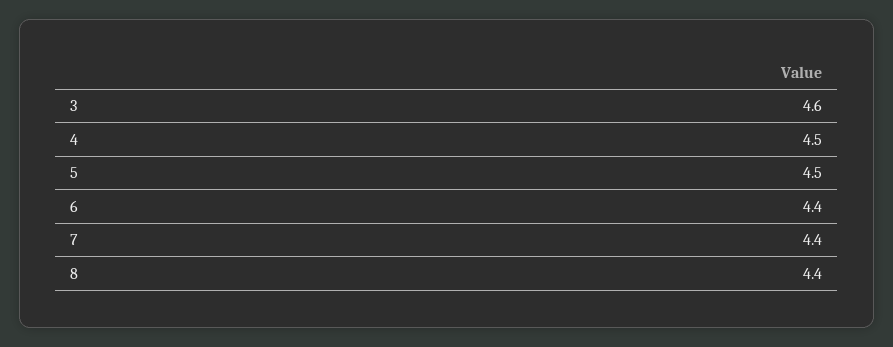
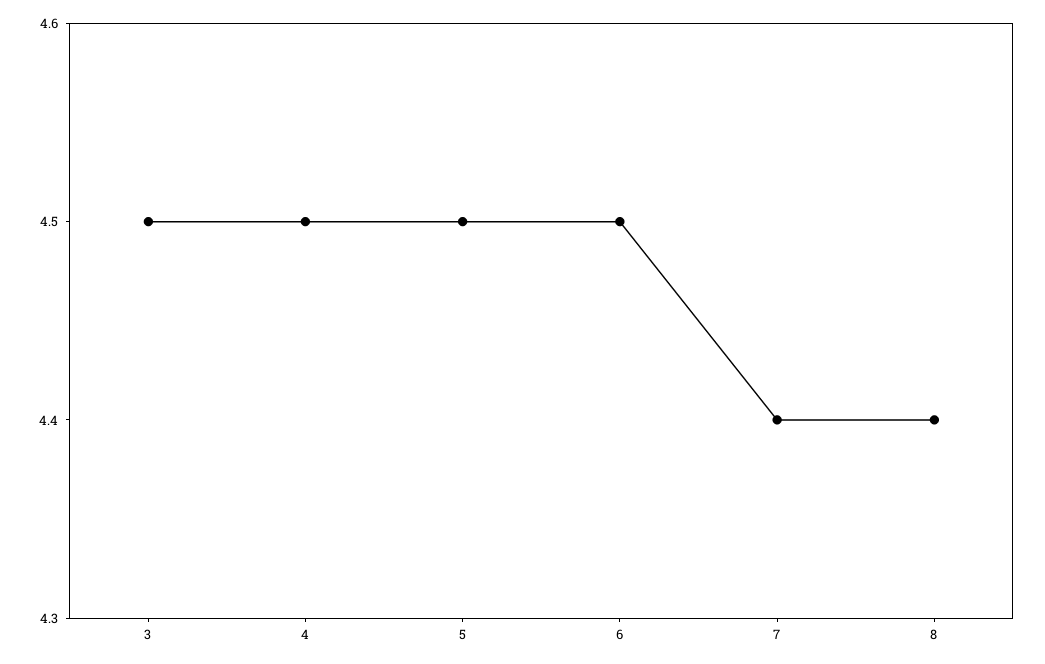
3: 4.6 -> 4.5
6: 4.4 -> 4.5

